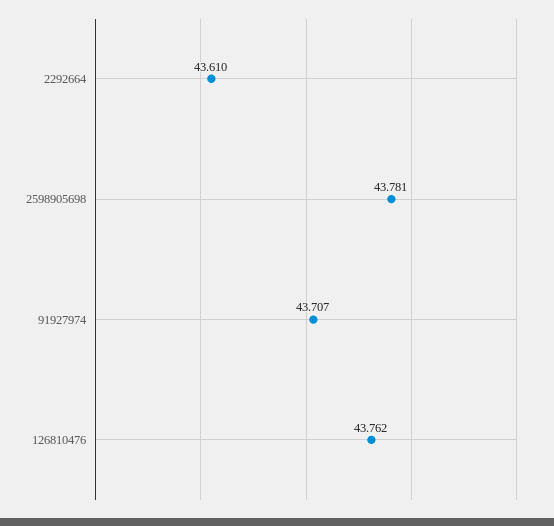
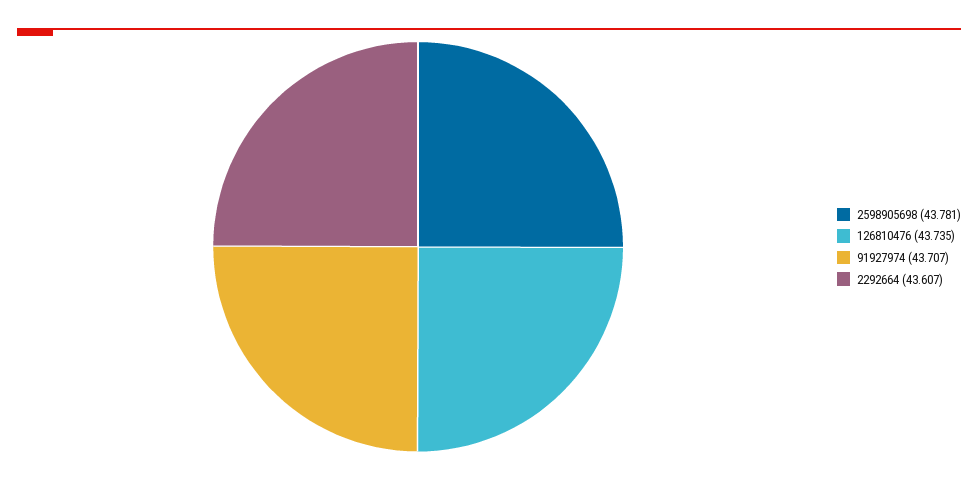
2292664: 43.61 -> 43.607
126810476: 43.762 -> 43.735

